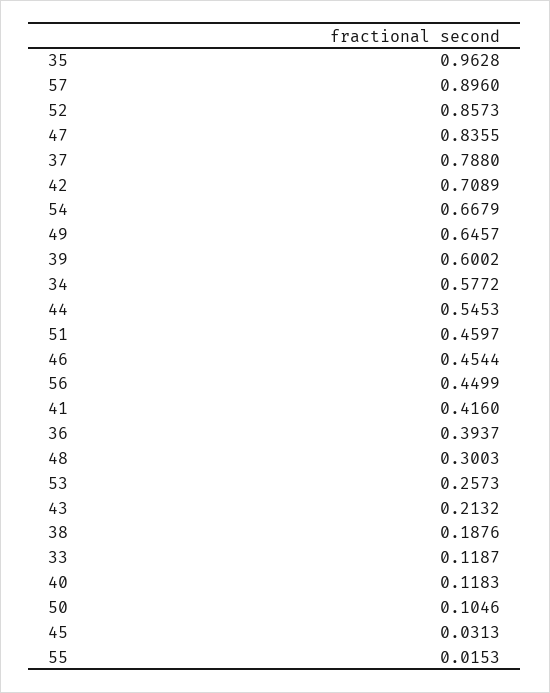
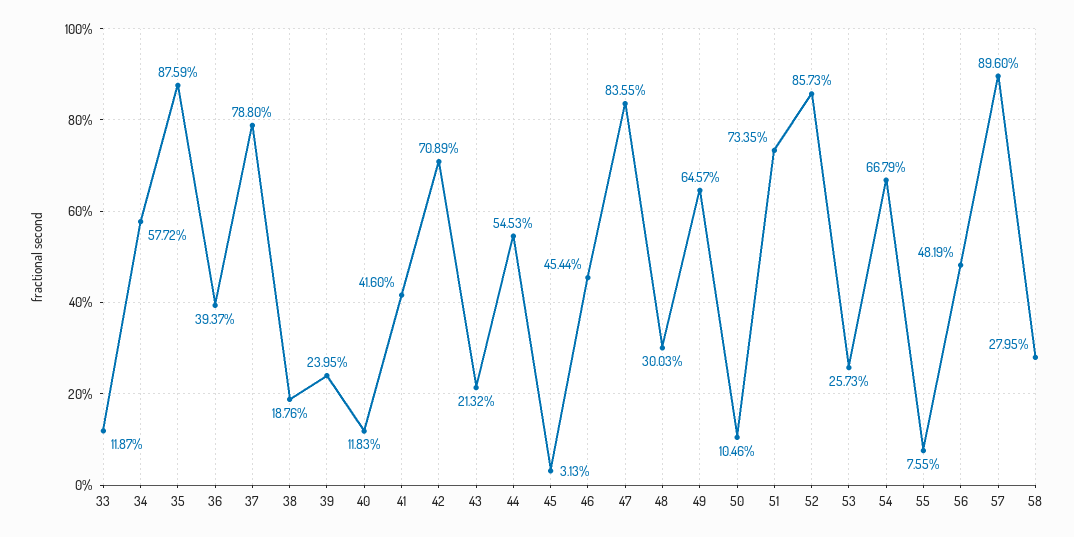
35: 0.9628 -> 0.8759
39: 0.6002 -> 0.2395
51: 0.4597 -> 0.7335
56: 0.4499 -> 0.4819
55: 0.0153 -> 0.0755
58: none -> 0.2795

